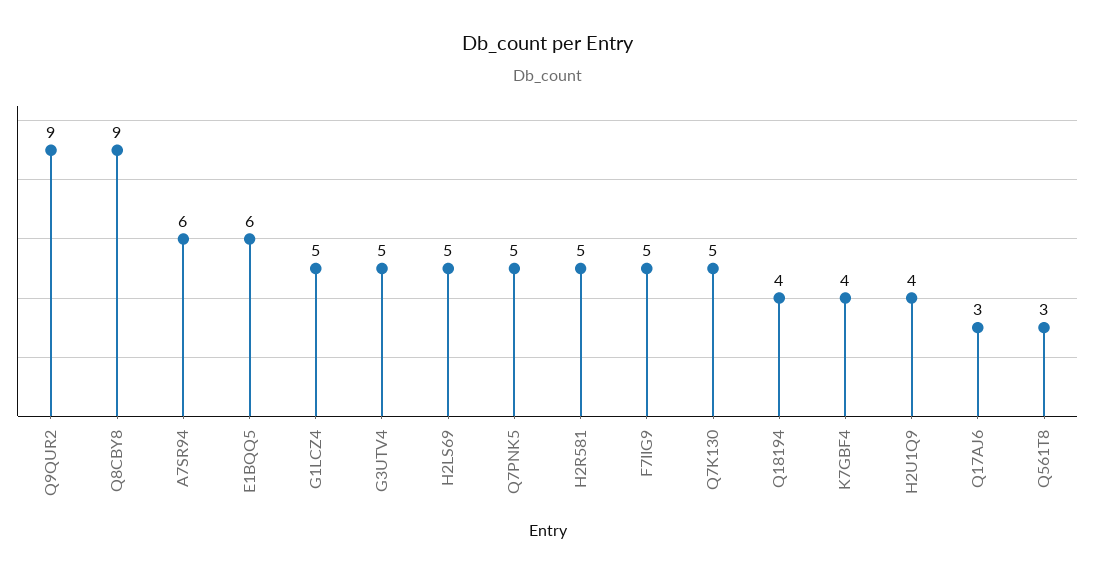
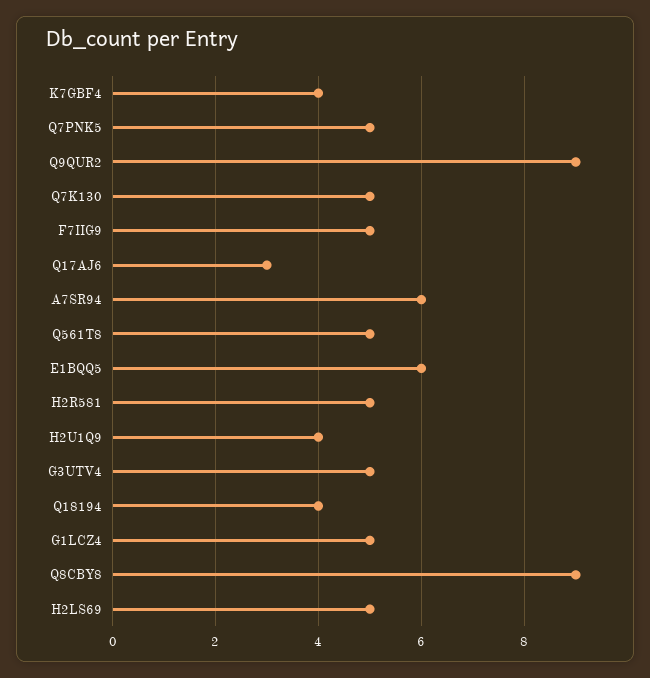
Q561T8: 3 -> 5

